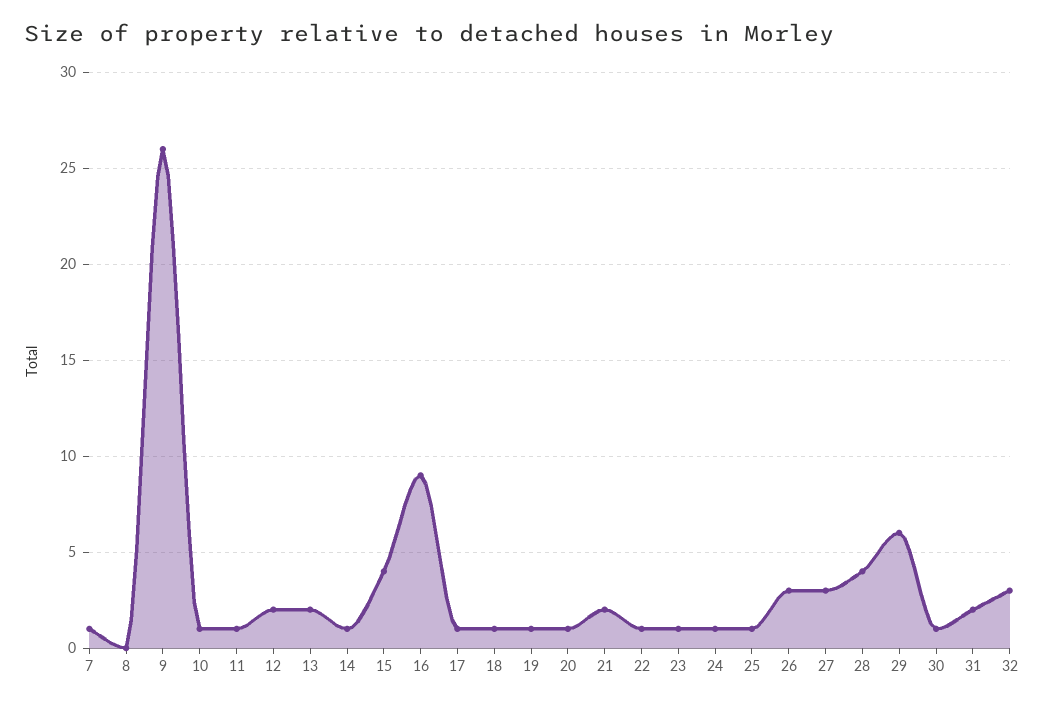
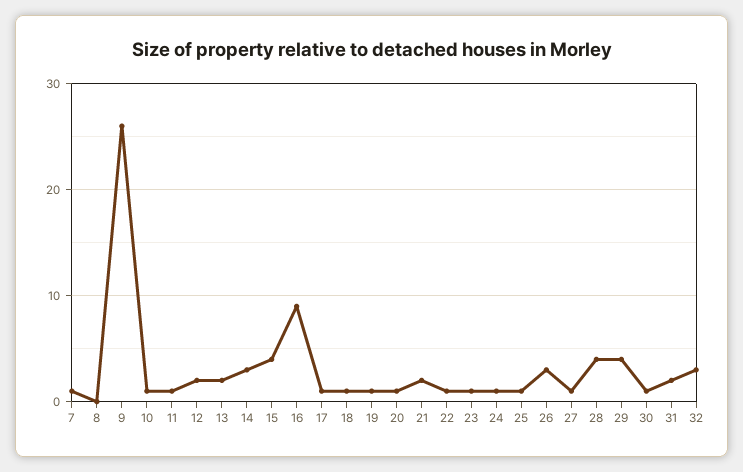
14: 1 -> 3
27: 3 -> 1
29: 6 -> 4

